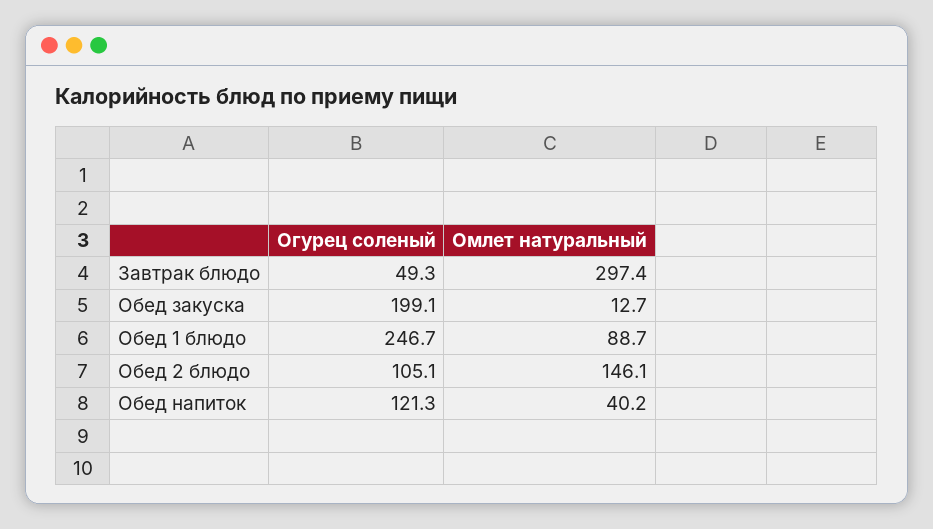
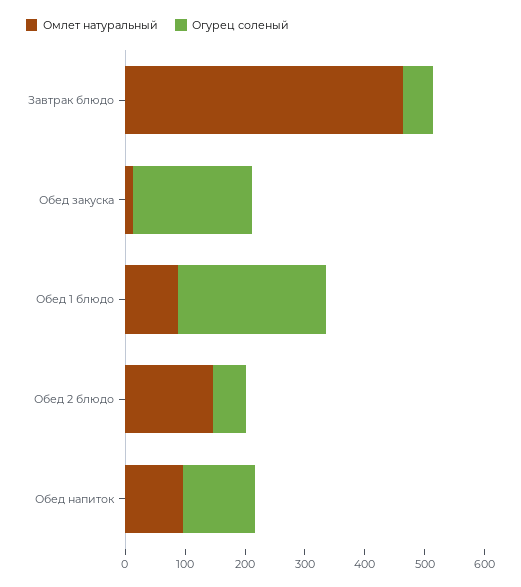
Омлет натуральный, Завтрак блюдо: 297.4 -> 460
Огурец соленый, Обед 2 блюдо: 105.1 -> 60
Омлет натуральный, Обед напиток: 40.2 -> 100

